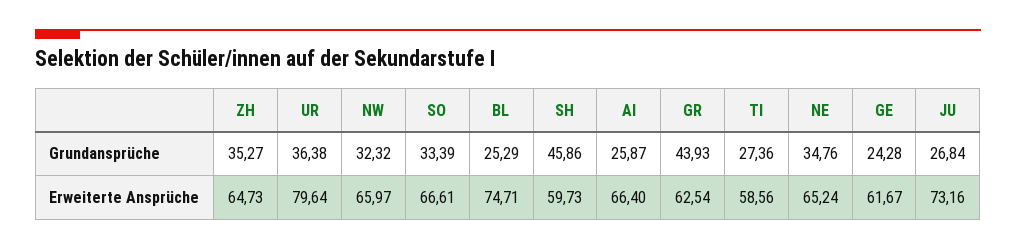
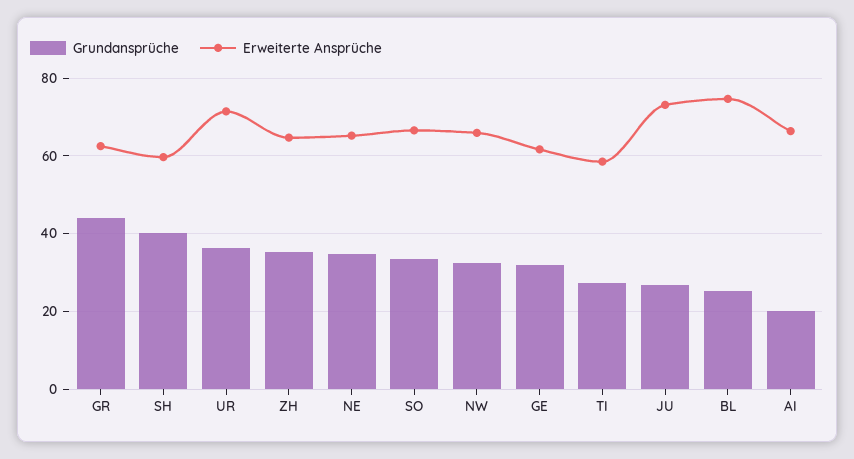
Grundansprüche, SH: 45.86 -> 40
Grundansprüche, AI: 25.87 -> 20
Grundansprüche, GE: 24.28 -> 32
Erweiterte Ansprüche, UR: 79.64 -> 72

